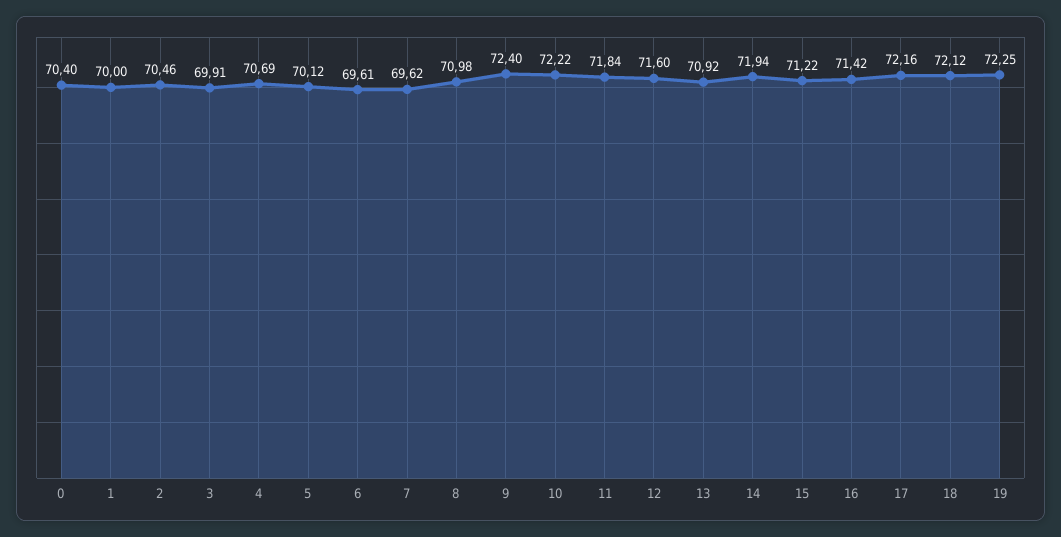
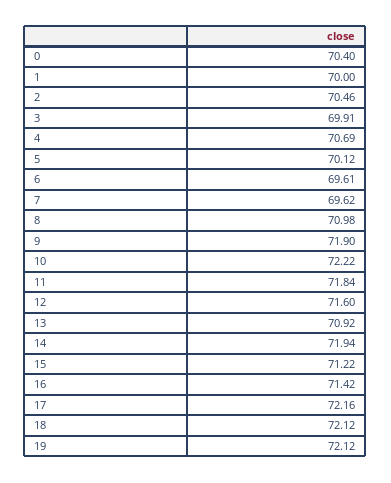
9: 72.4 -> 71.9
19: 72.25 -> 72.12

